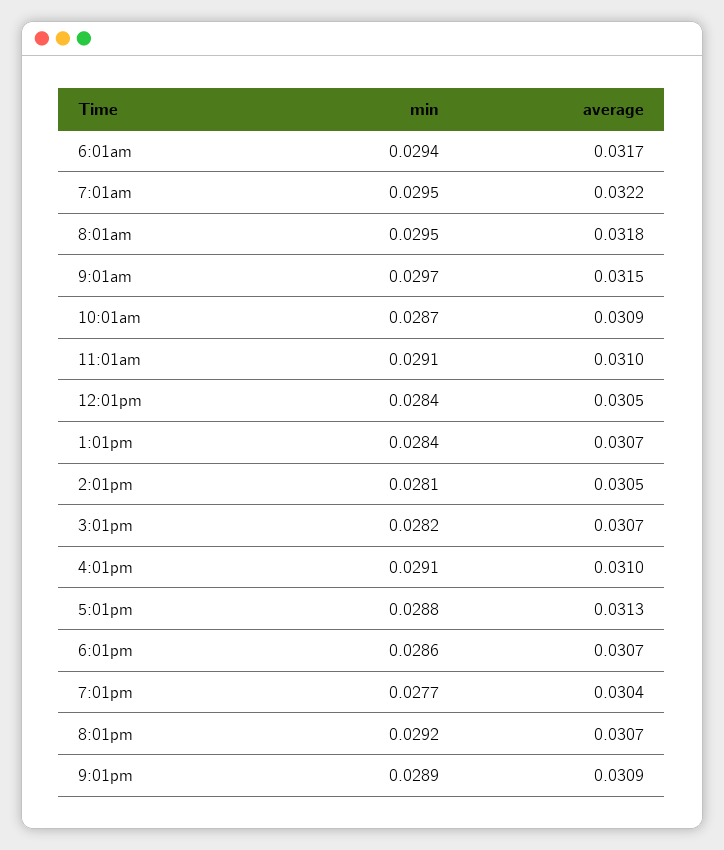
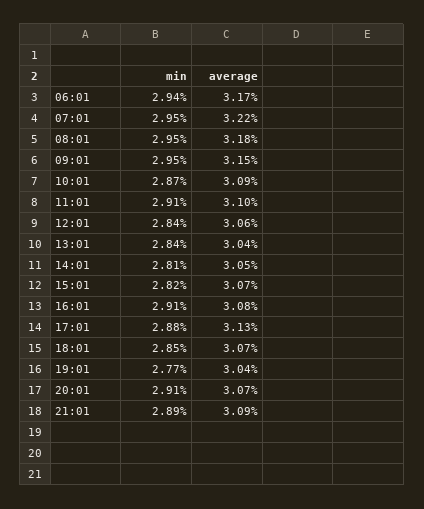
min, 9:01am: 0.0297 -> 0.0295
average, 12:01pm: 0.0305 -> 0.0306
average, 1:01pm: 0.0307 -> 0.0304
average, 4:01pm: 0.031 -> 0.0308
min, 6:01pm: 0.0286 -> 0.0285
min, 8:01pm: 0.0292 -> 0.0291

